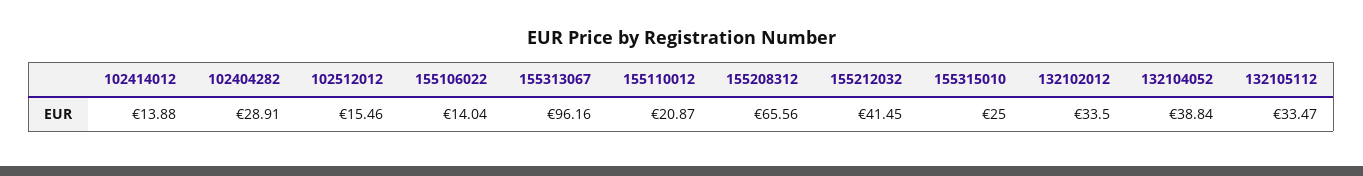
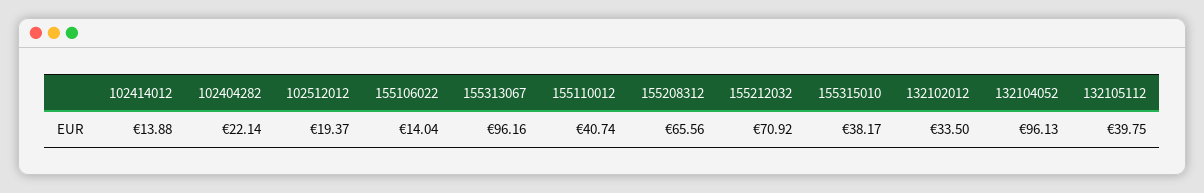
102404282: 28.91 -> 22.14
102512012: 15.46 -> 19.37
155110012: 20.87 -> 40.74
155212032: 41.45 -> 70.92
155315010: 25 -> 38.17
132104052: 38.84 -> 96.13
132105112: 33.47 -> 39.75

